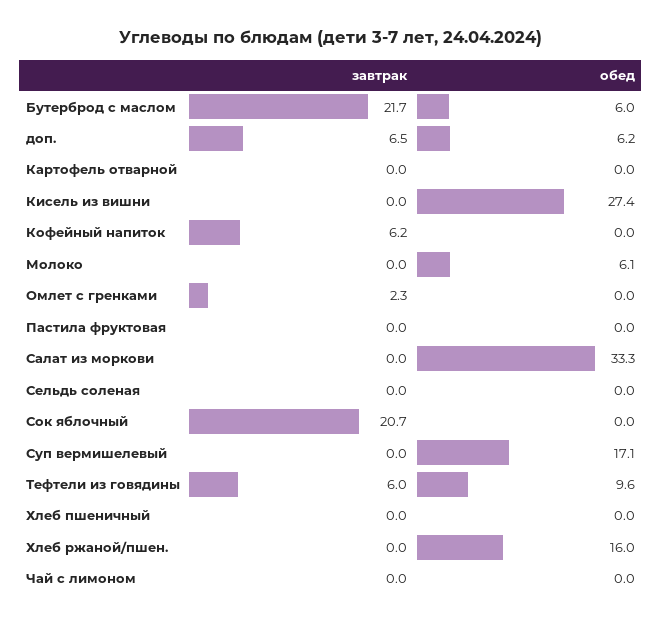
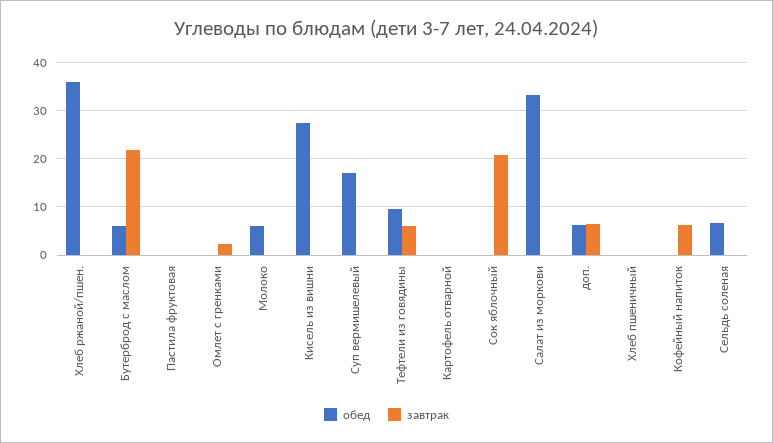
обед, Сельдь соленая: 0 -> 6
обед, Хлеб ржаной/пшен.: 16 -> 36
завтрак, Чай с лимоном: 0 -> none
обед, Чай с лимоном: 0 -> none

